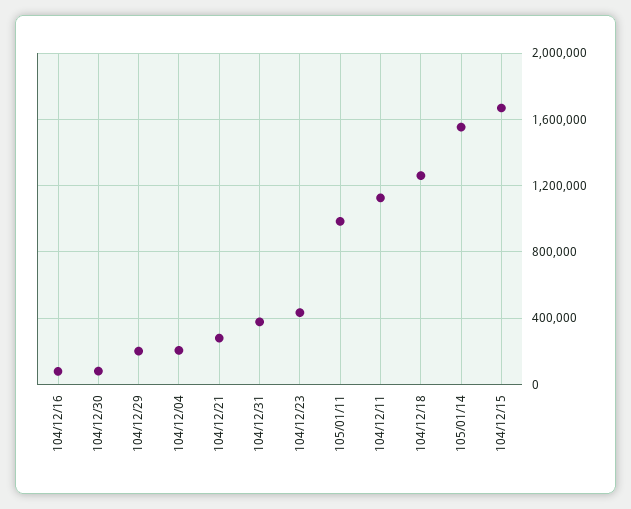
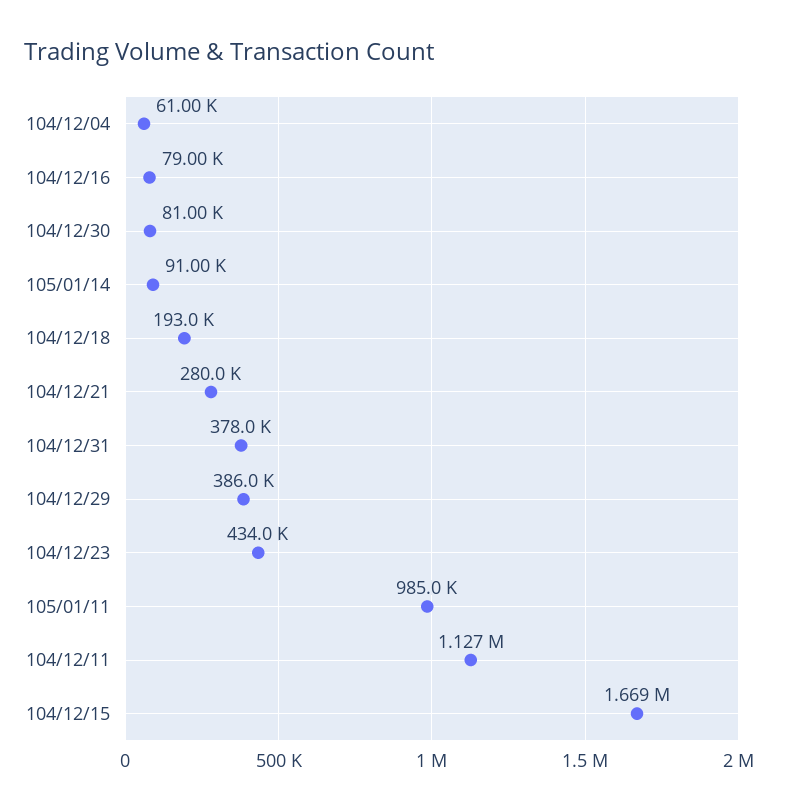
104/12/29: 200000 -> 386000
104/12/04: 200000 -> 61000
104/12/18: 1250000 -> 193000
105/01/14: 1550000 -> 91000

